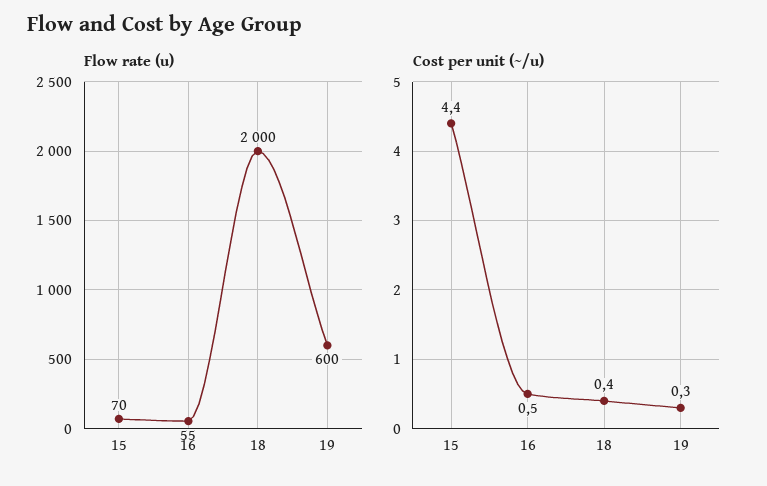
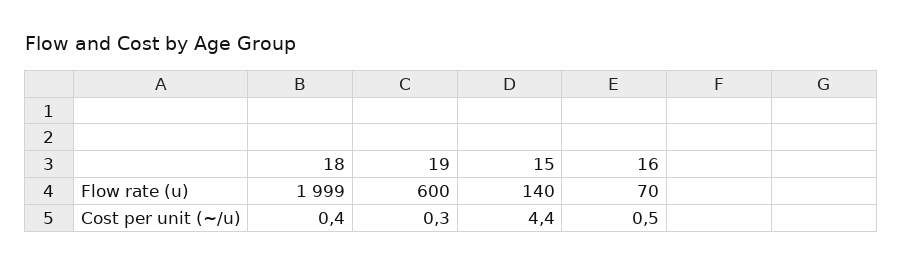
Flow rate (u), 15: 70 -> 140
Flow rate (u), 16: 55 -> 70
Flow rate (u), 18: 2000 -> 1999

